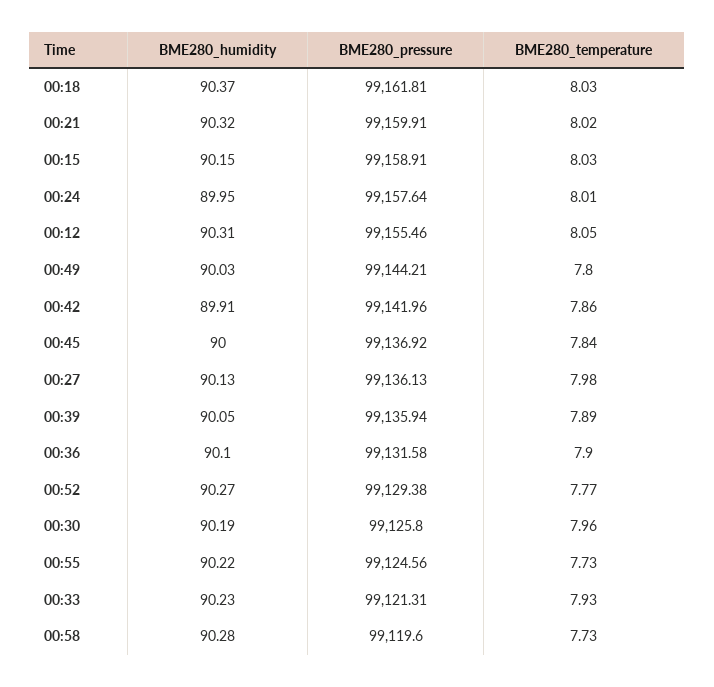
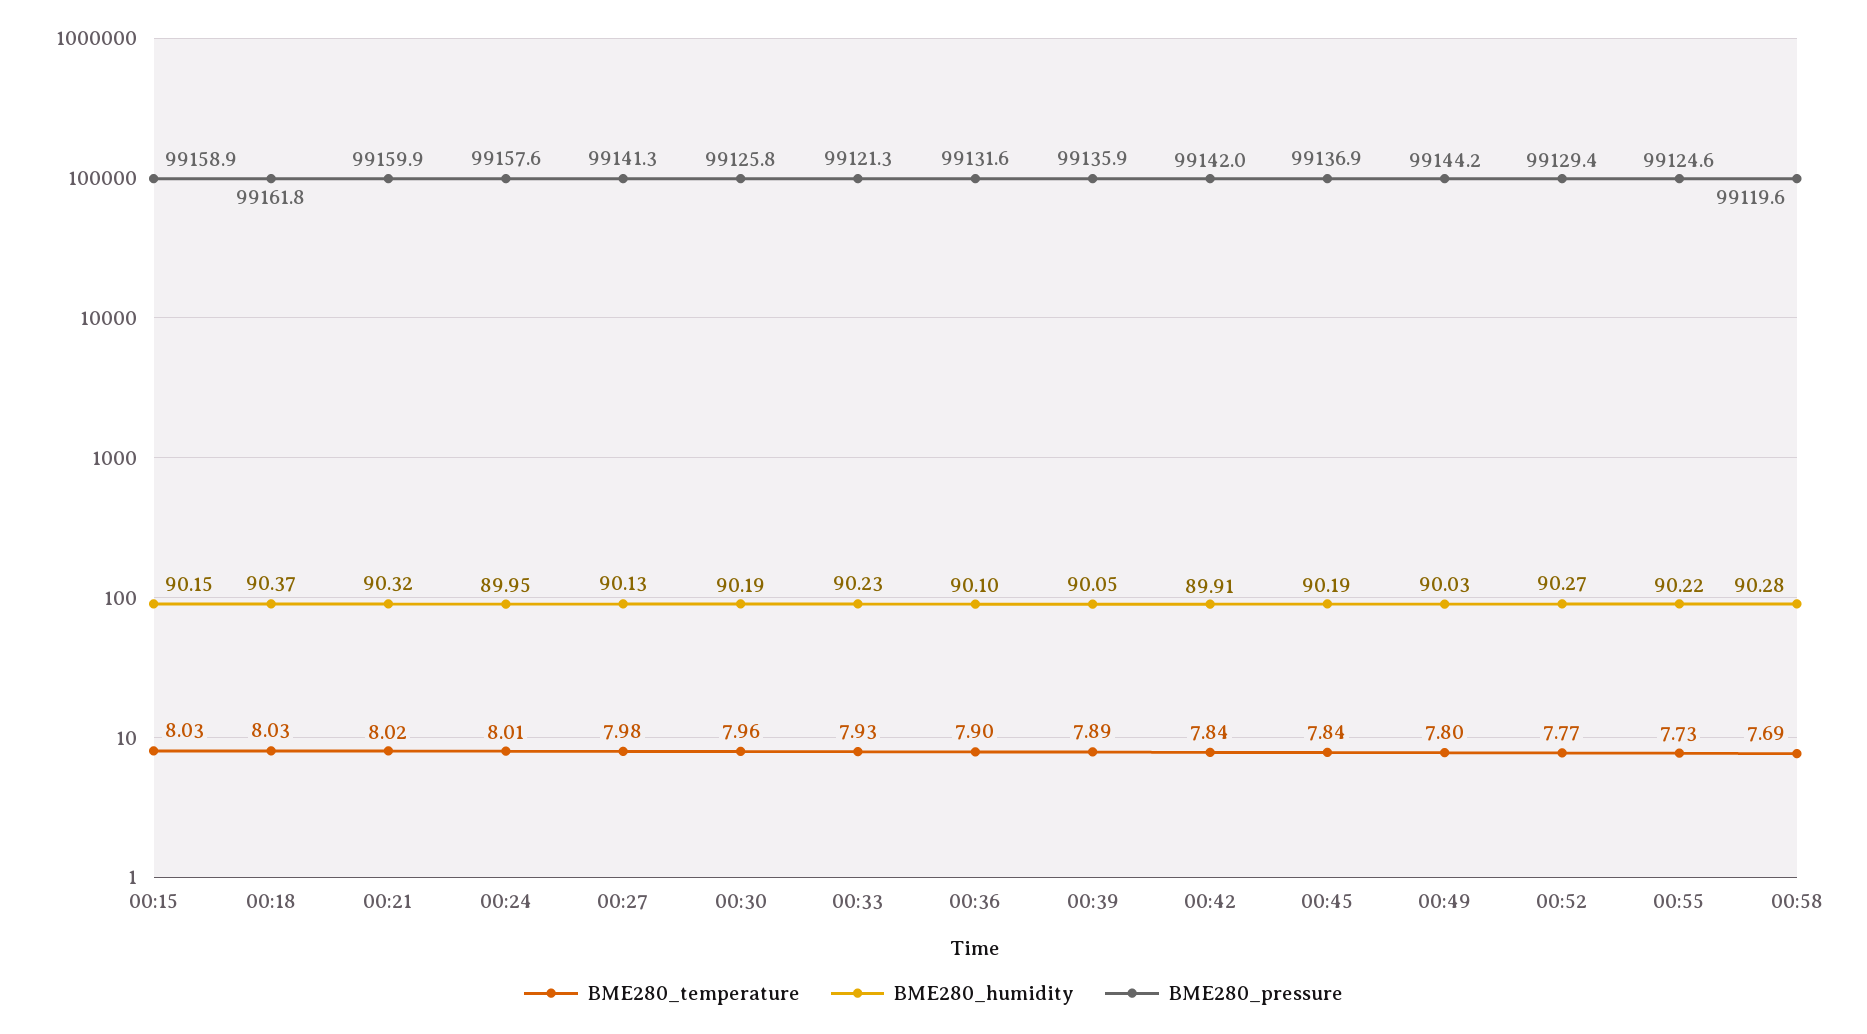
BME280_humidity, 00:12: 90.31 -> none
BME280_pressure, 00:12: 99155.46 -> none
BME280_temperature, 00:12: 8.05 -> none
BME280_temperature, 00:42: 7.86 -> 7.84
BME280_humidity, 00:45: 90 -> 90.19
BME280_pressure, 00:27: 99136.13 -> 99141.3
BME280_temperature, 00:58: 7.73 -> 7.69

